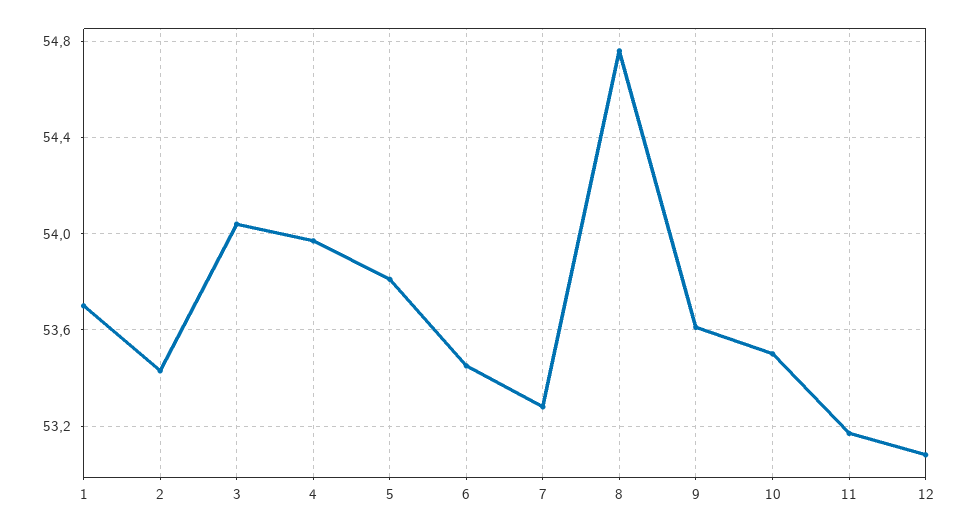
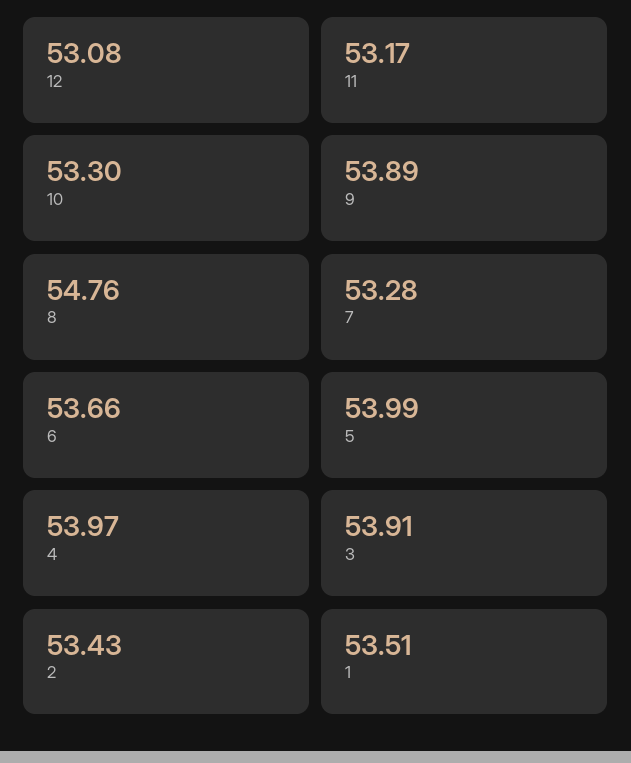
1: 53.7 -> 53.51
3: 54.05 -> 53.91
5: 53.8 -> 53.99
6: 53.45 -> 53.66
9: 53.6 -> 53.89
10: 53.5 -> 53.3

